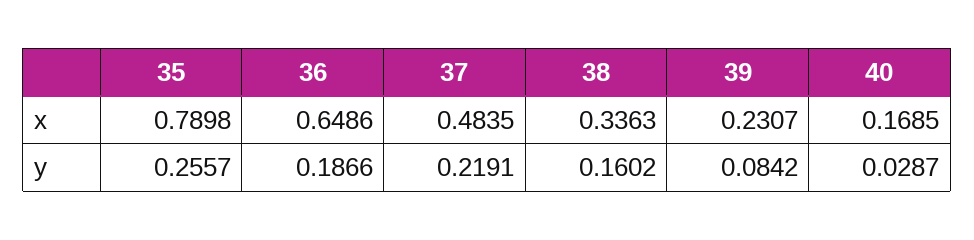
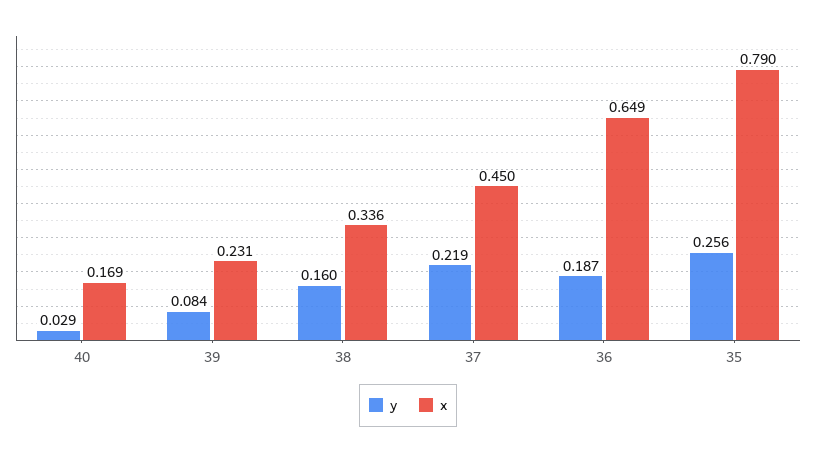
x, 37: 0.4835 -> 0.45

